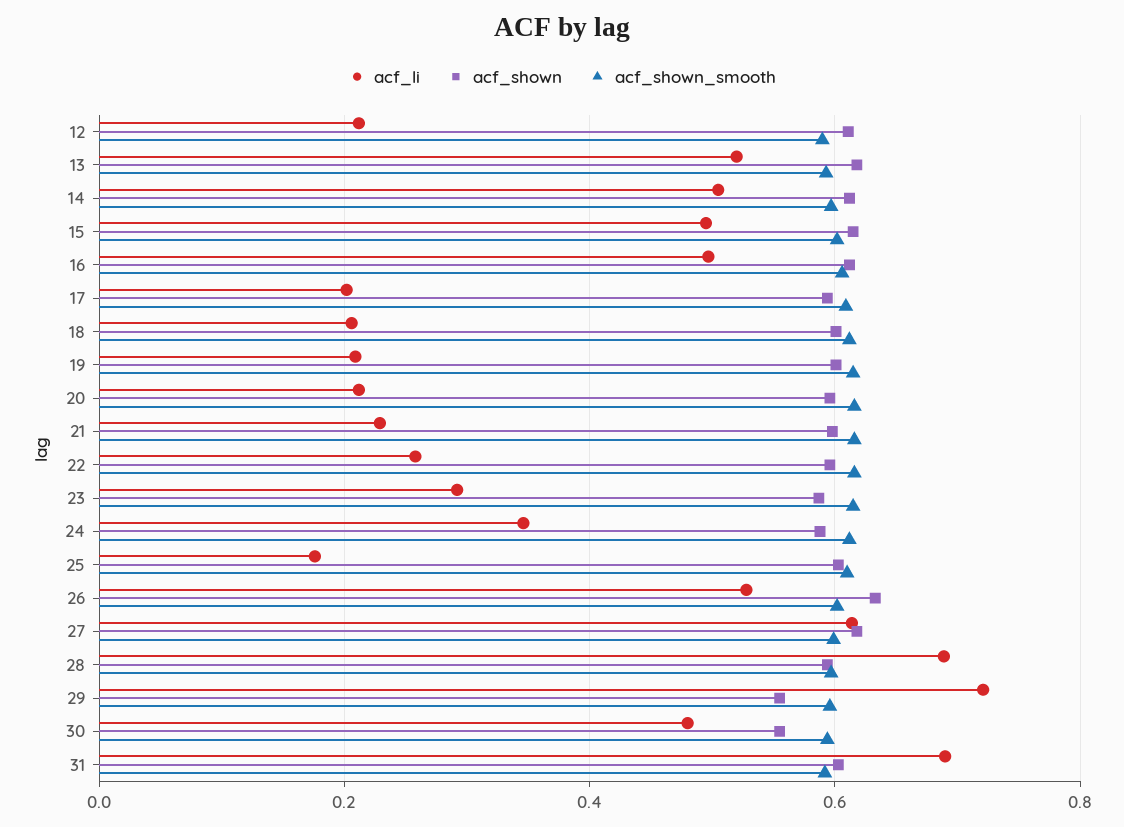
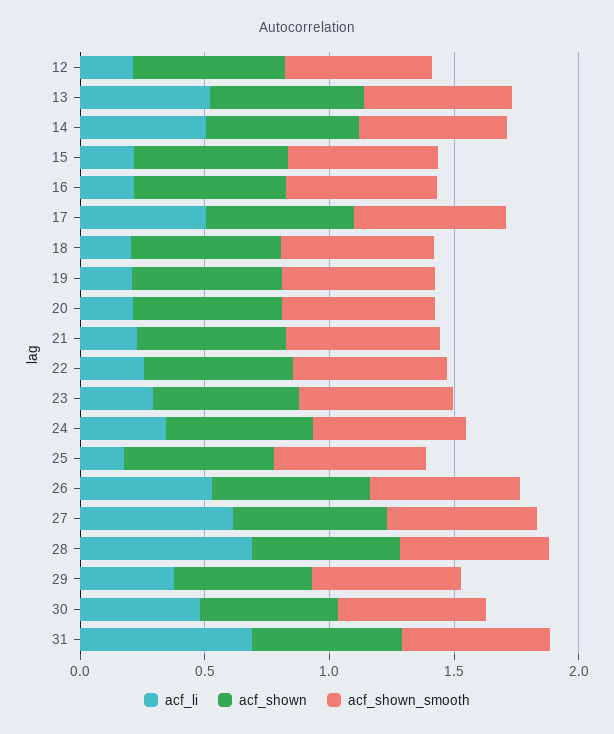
acf_li, 15: 0.5 -> 0.2
acf_li, 16: 0.5 -> 0.2
acf_li, 17: 0.2 -> 0.5
acf_li, 29: 0.72 -> 0.4

